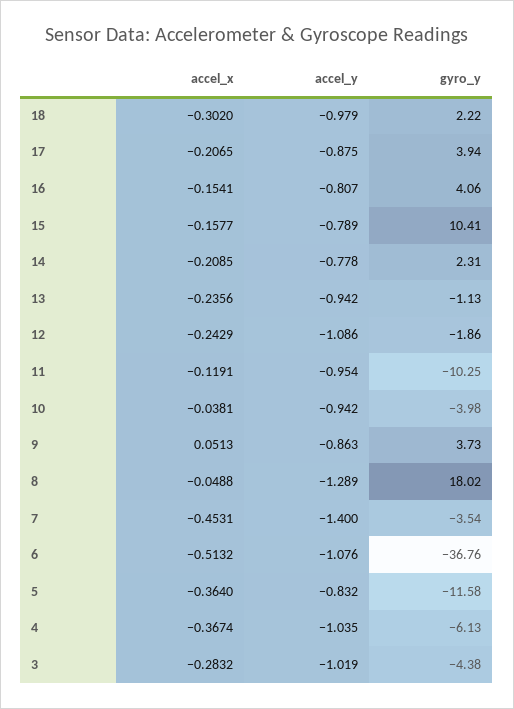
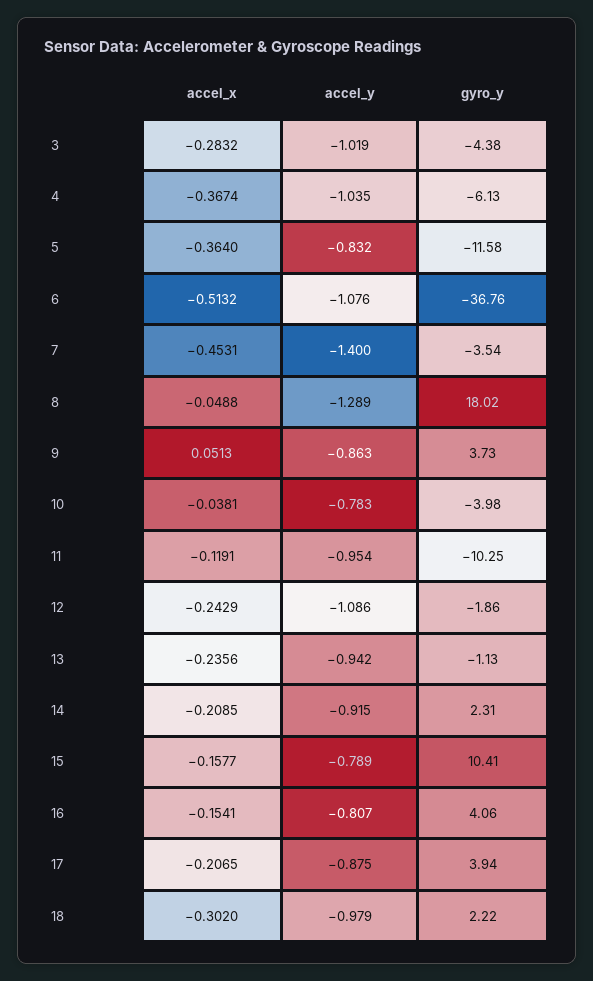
accel_y, 14: -0.778 -> -0.915
accel_y, 10: -0.942 -> -0.783

